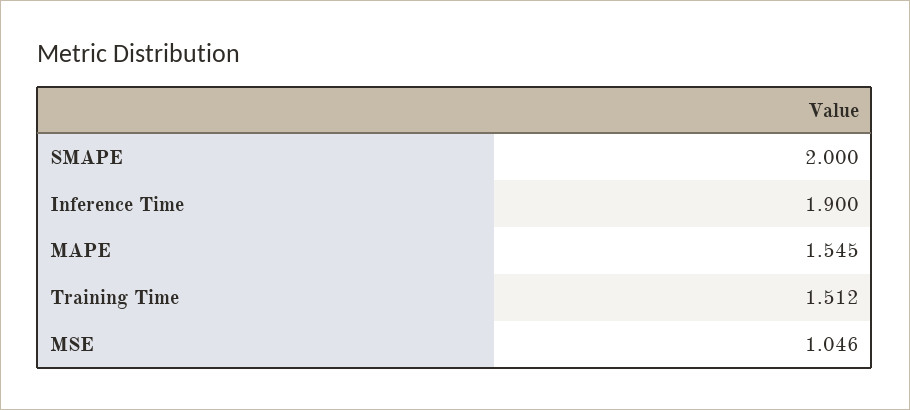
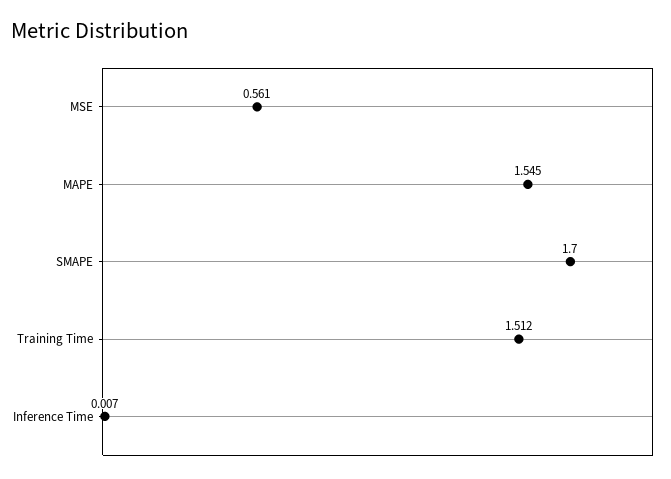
SMAPE: 2 -> 1.7
Inference Time: 1.9 -> 0.007
MSE: 1.046 -> 0.561

